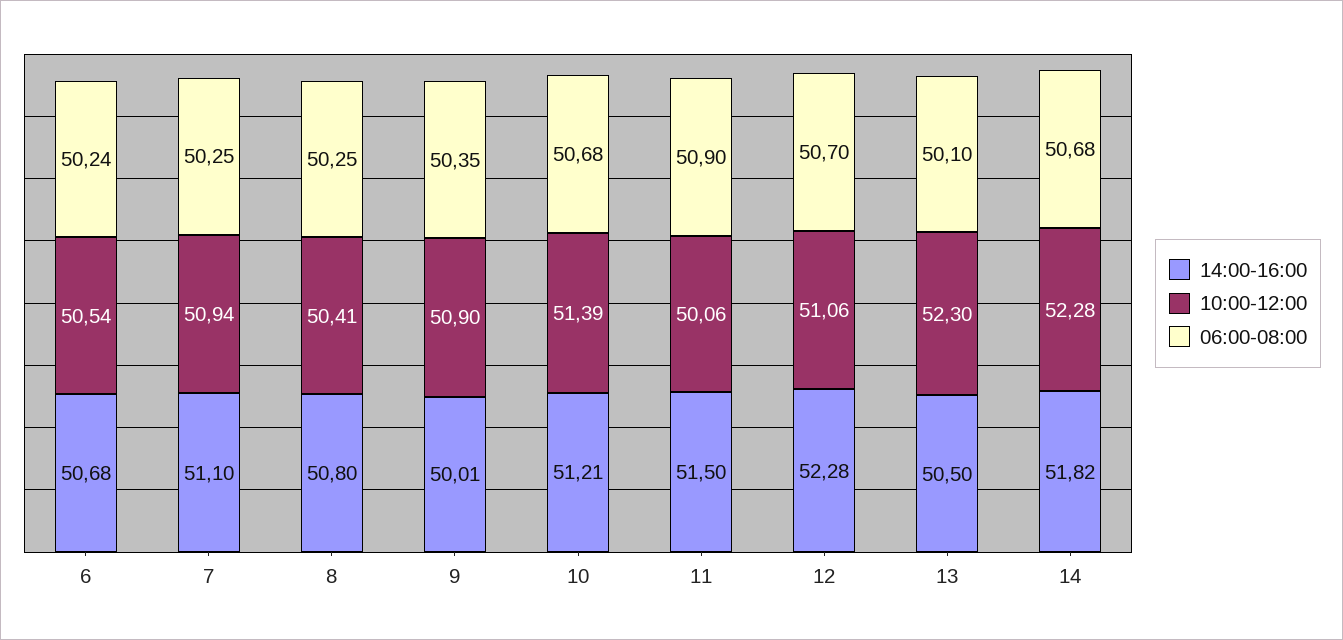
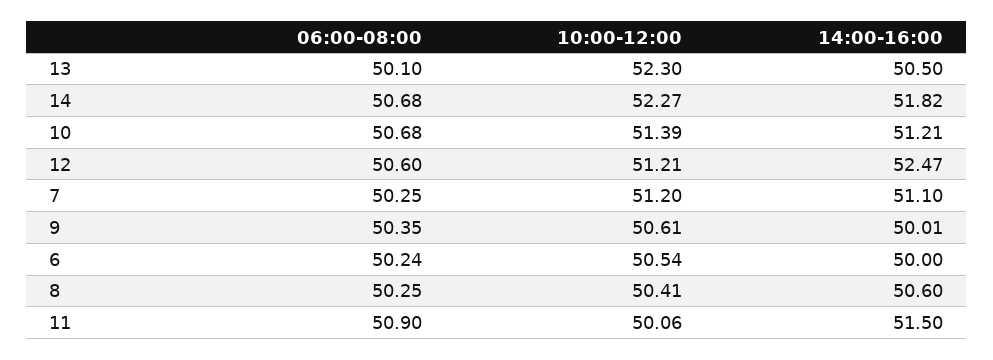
14:00-16:00, 6: 50.68 -> 50
10:00-12:00, 7: 50.94 -> 51.2
14:00-16:00, 8: 50.8 -> 50.6
10:00-12:00, 9: 50.9 -> 50.61
14:00-16:00, 12: 52.28 -> 52.47
10:00-12:00, 12: 51.06 -> 51.21
06:00-08:00, 12: 50.7 -> 50.6
10:00-12:00, 14: 52.28 -> 52.27

